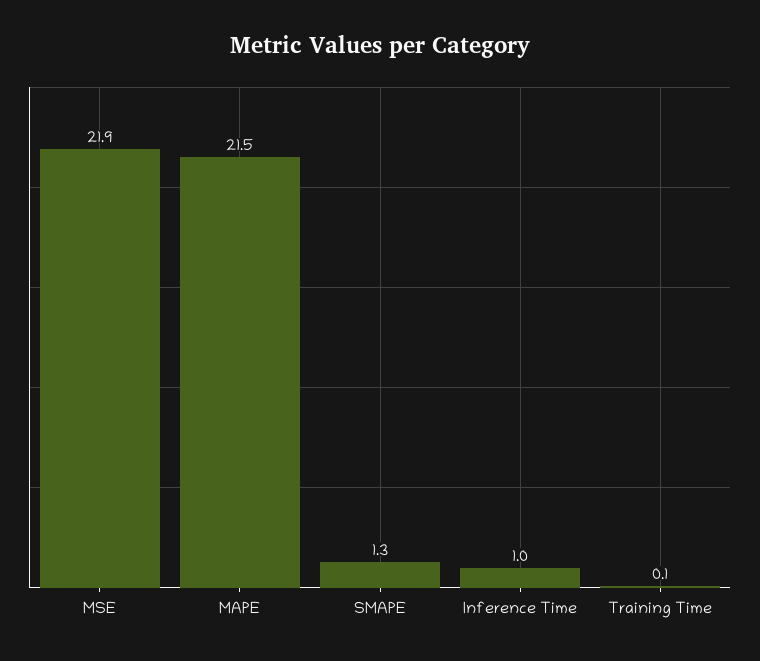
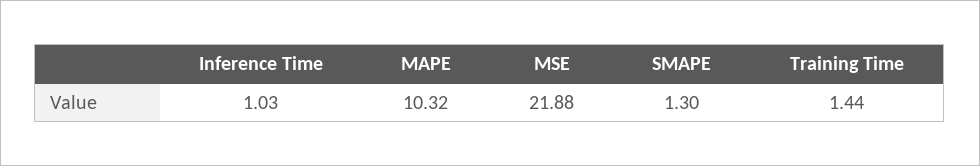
MAPE: 21.5 -> 10.32
Training Time: 0.1 -> 1.44

